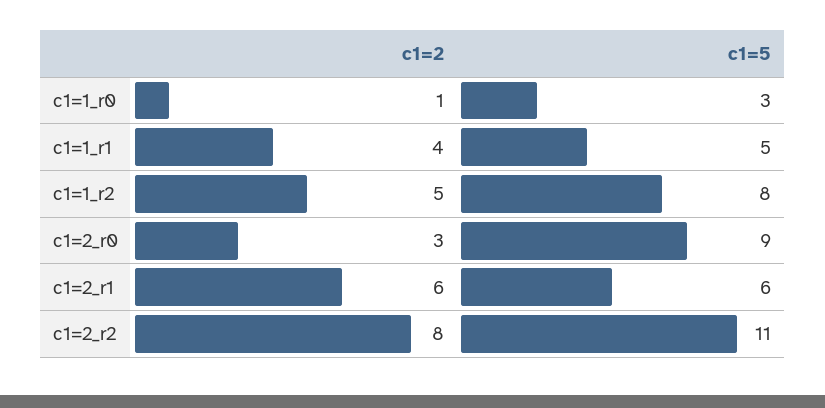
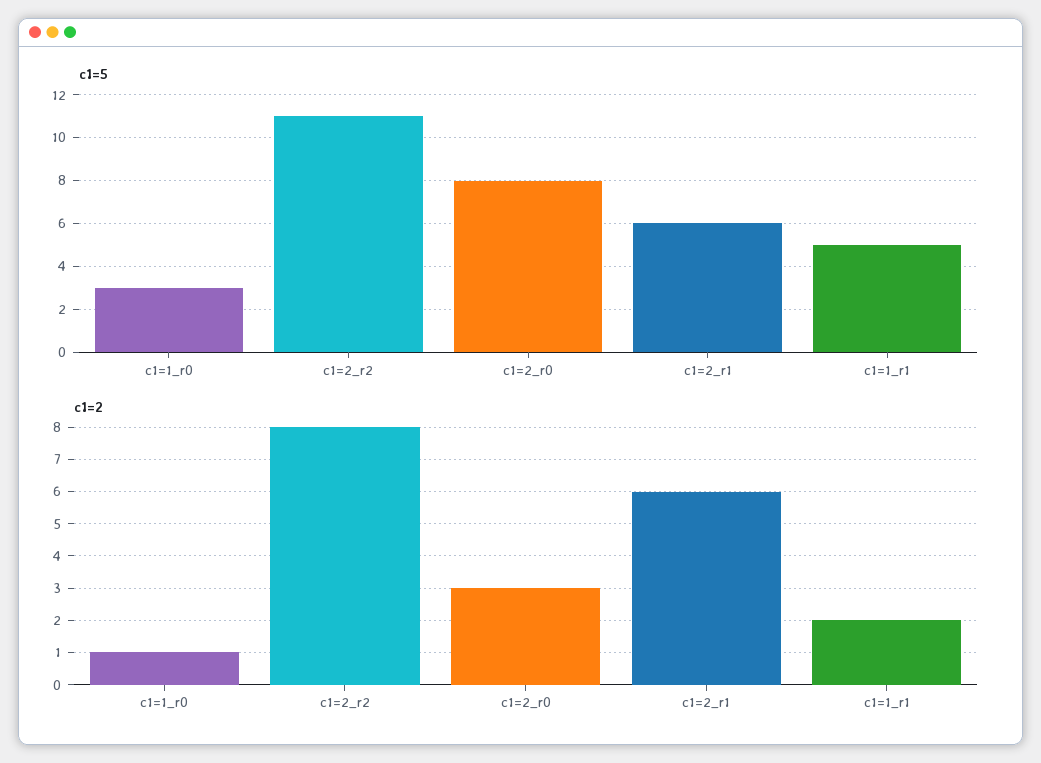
c1=2, c1=1_r1: 4 -> 2
c1=2, c1=1_r2: 5 -> none
c1=5, c1=1_r2: 8 -> none
c1=5, c1=2_r0: 9 -> 8

